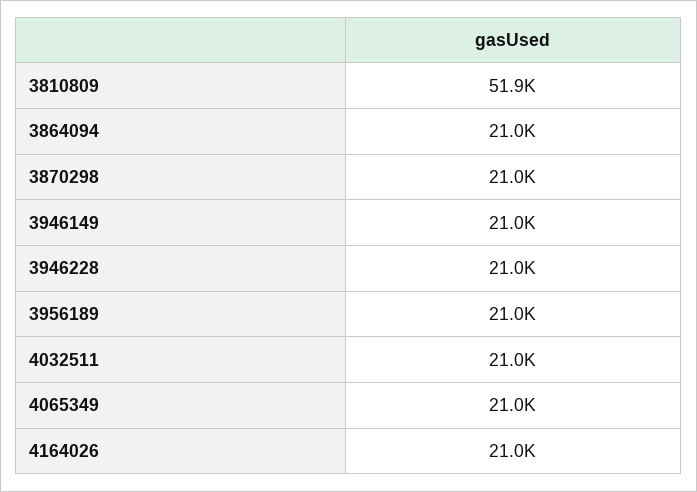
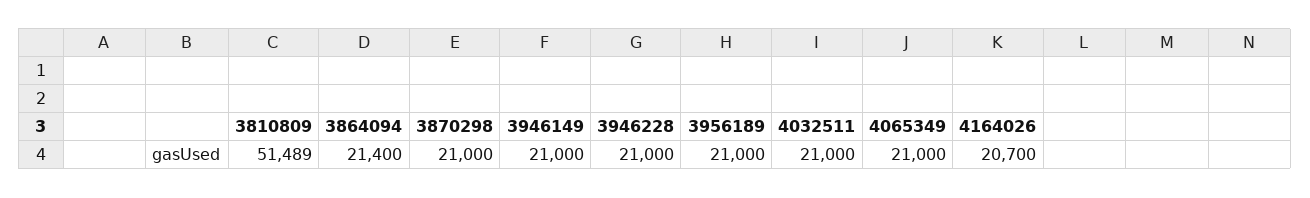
3810809: 51900 -> 51489
3864094: 21000 -> 21400
4164026: 21000 -> 20700

